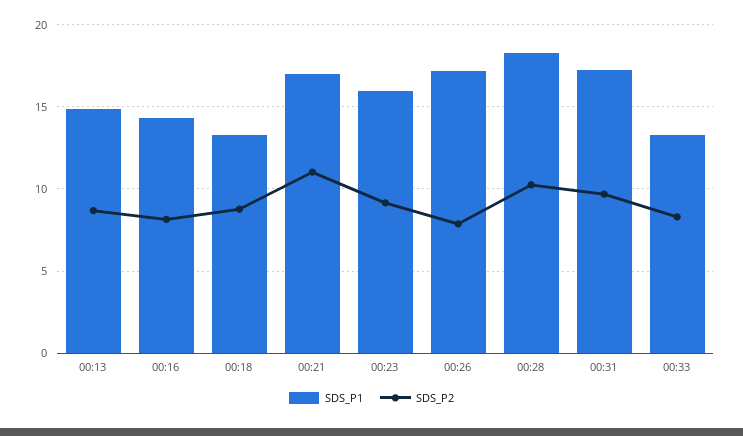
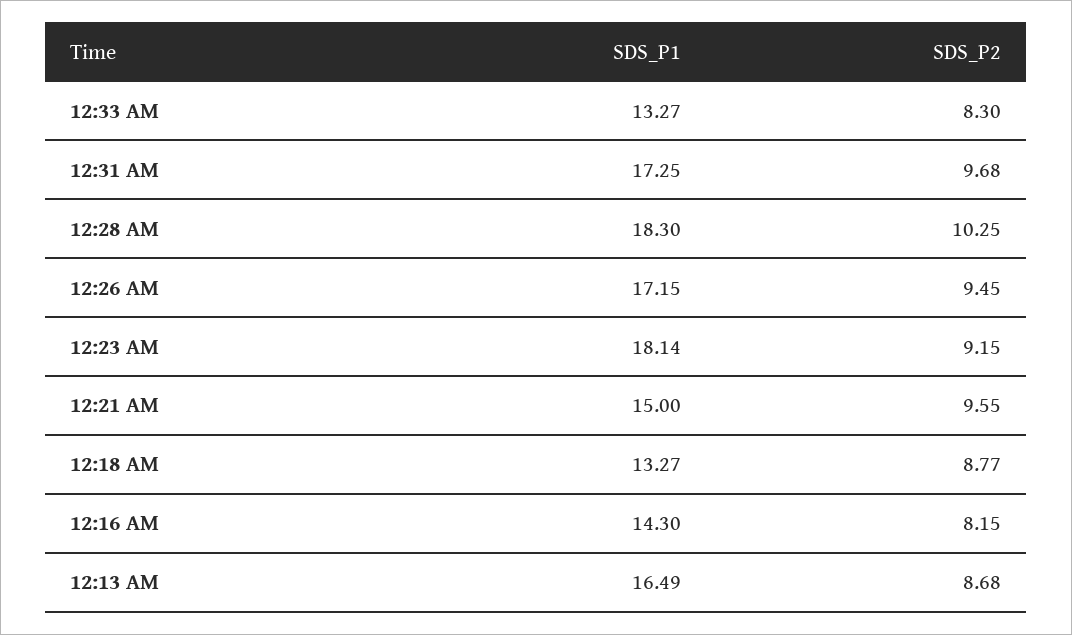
SDS_P1, 00:13: 15 -> 16.49
SDS_P1, 00:21: 17 -> 15
SDS_P2, 00:21: 11 -> 9.55
SDS_P1, 00:23: 16 -> 18.14
SDS_P2, 00:26: 8 -> 9.45

